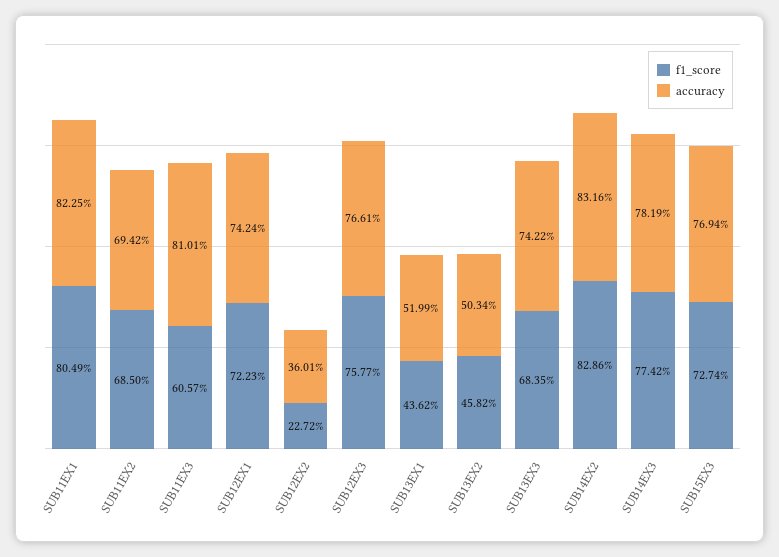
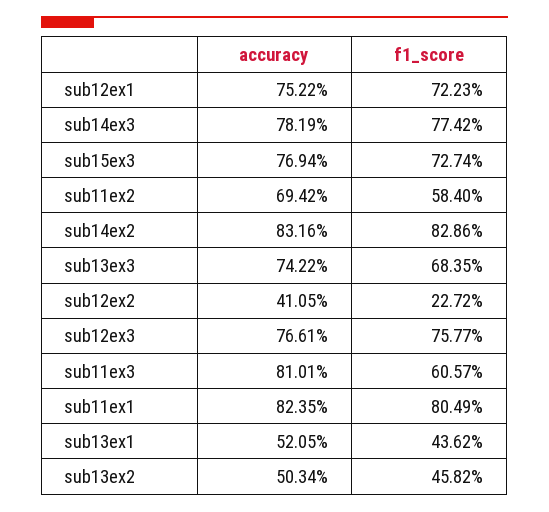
accuracy, SUB11EX1: 82.25 -> 82.35
f1_score, SUB11EX2: 68.5 -> 58.4
accuracy, SUB12EX1: 74.24 -> 75.22
accuracy, SUB12EX2: 36.01 -> 41.05
accuracy, SUB13EX1: 51.99 -> 52.05

